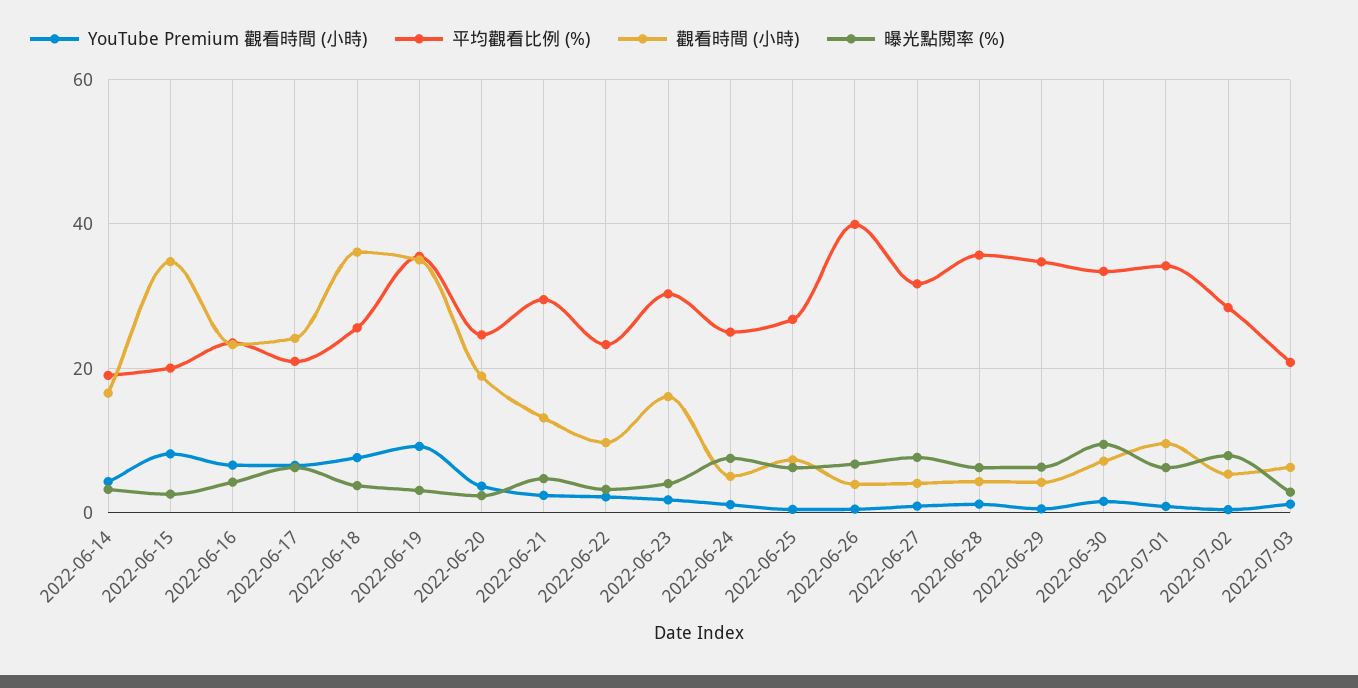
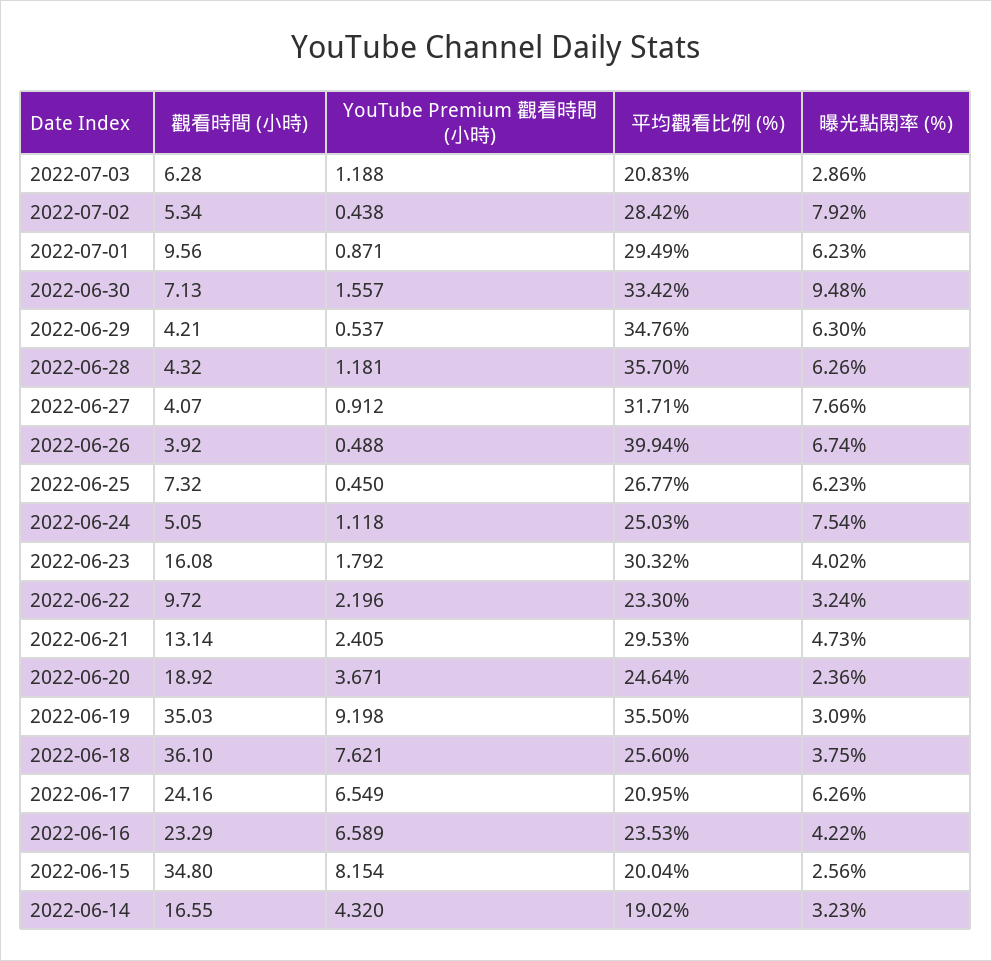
平均觀看比例 (%), 2022-07-01: 34 -> 29.49

